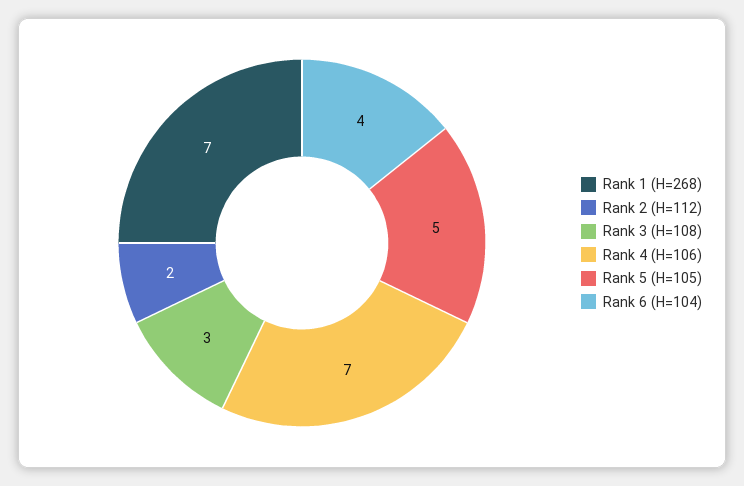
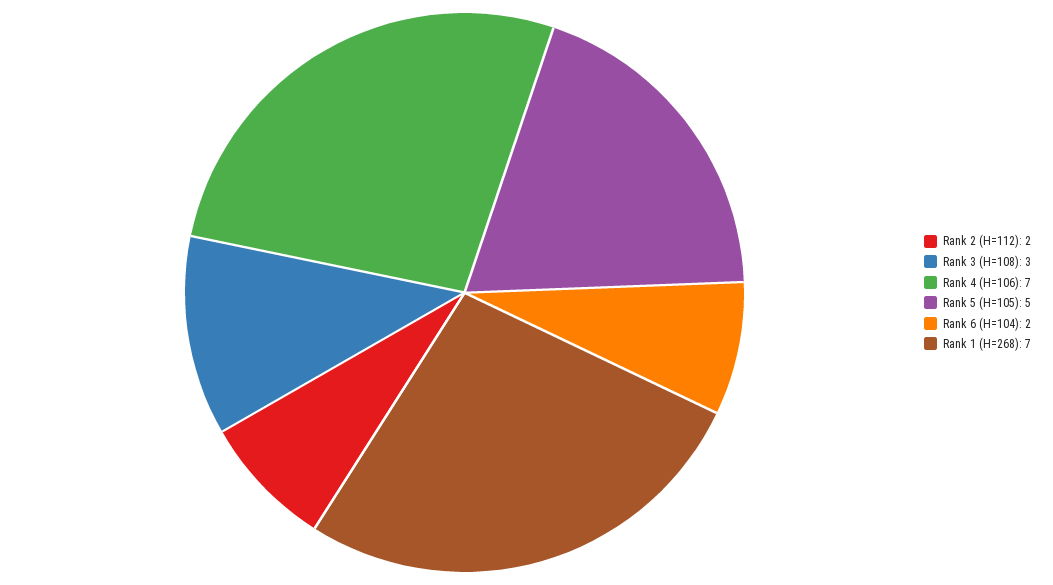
Rank 6 (H=104): 4 -> 2

